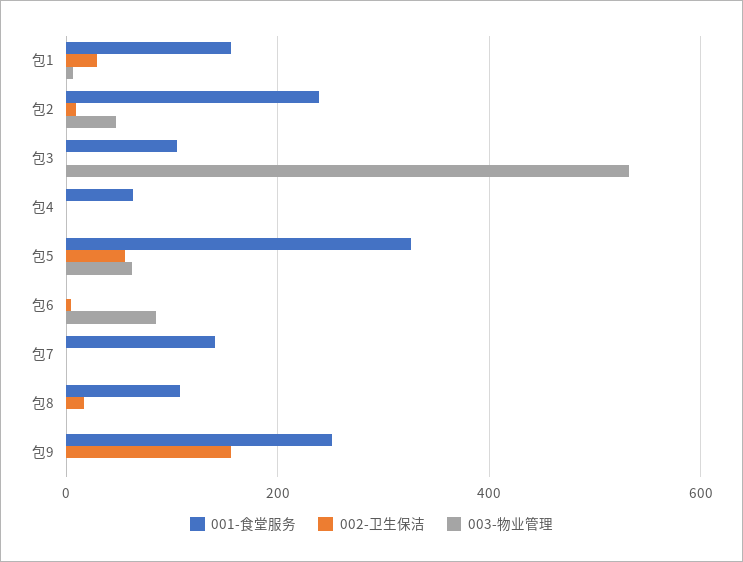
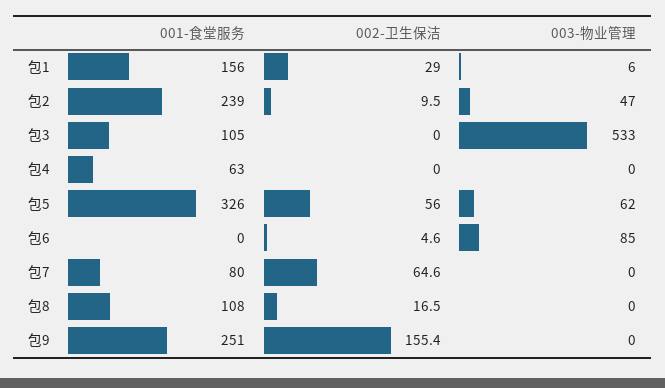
001-食堂服务, 包7: 140 -> 80
002-卫生保洁, 包7: 0 -> 64.6

